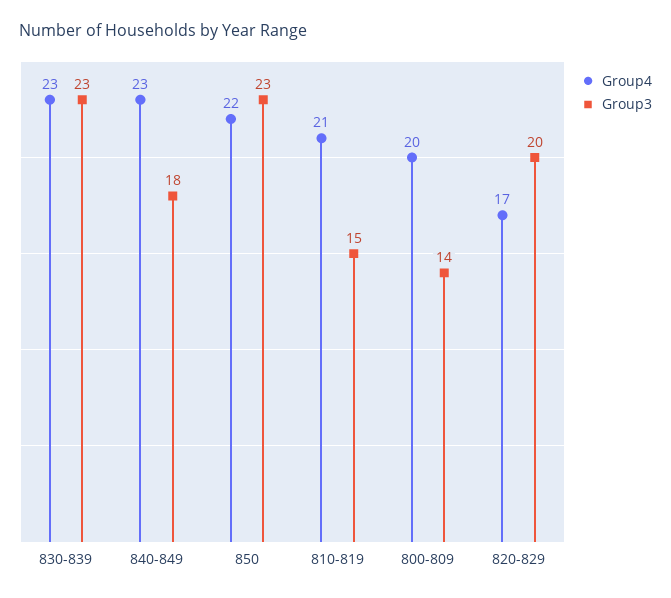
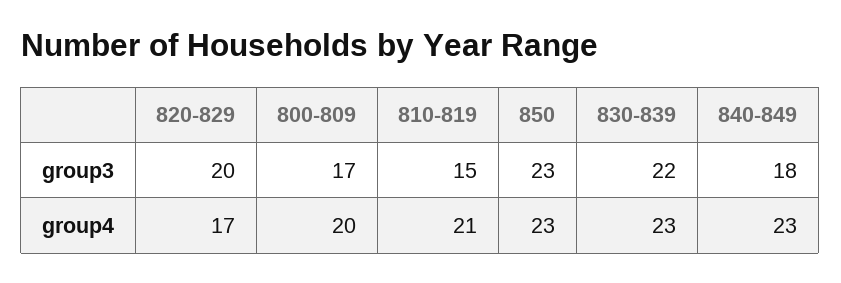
Group3, 830-839: 23 -> 22
Group4, 850: 22 -> 23
Group3, 800-809: 14 -> 17

